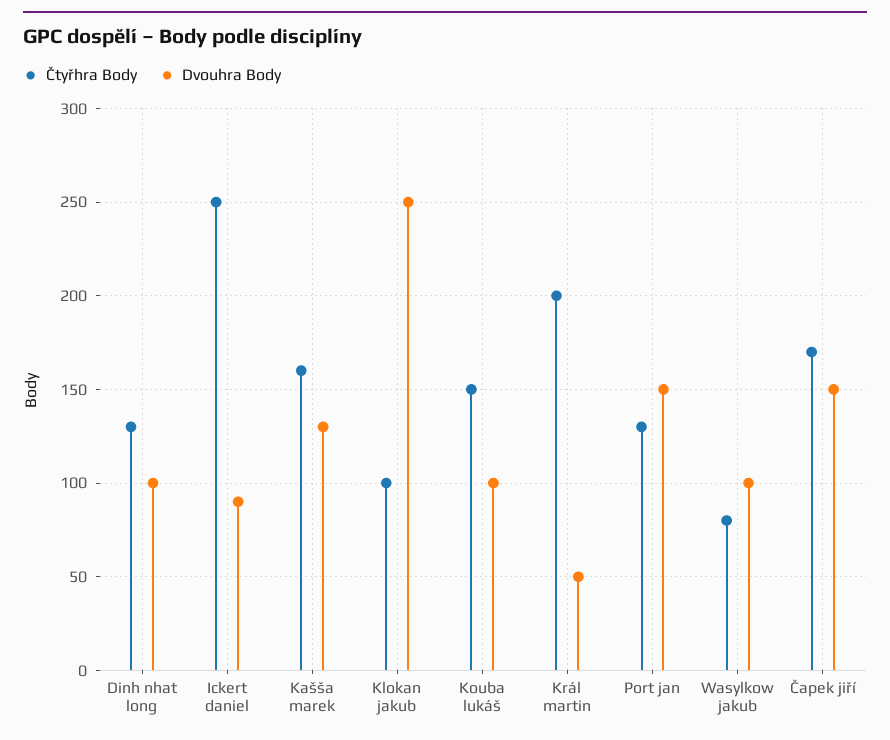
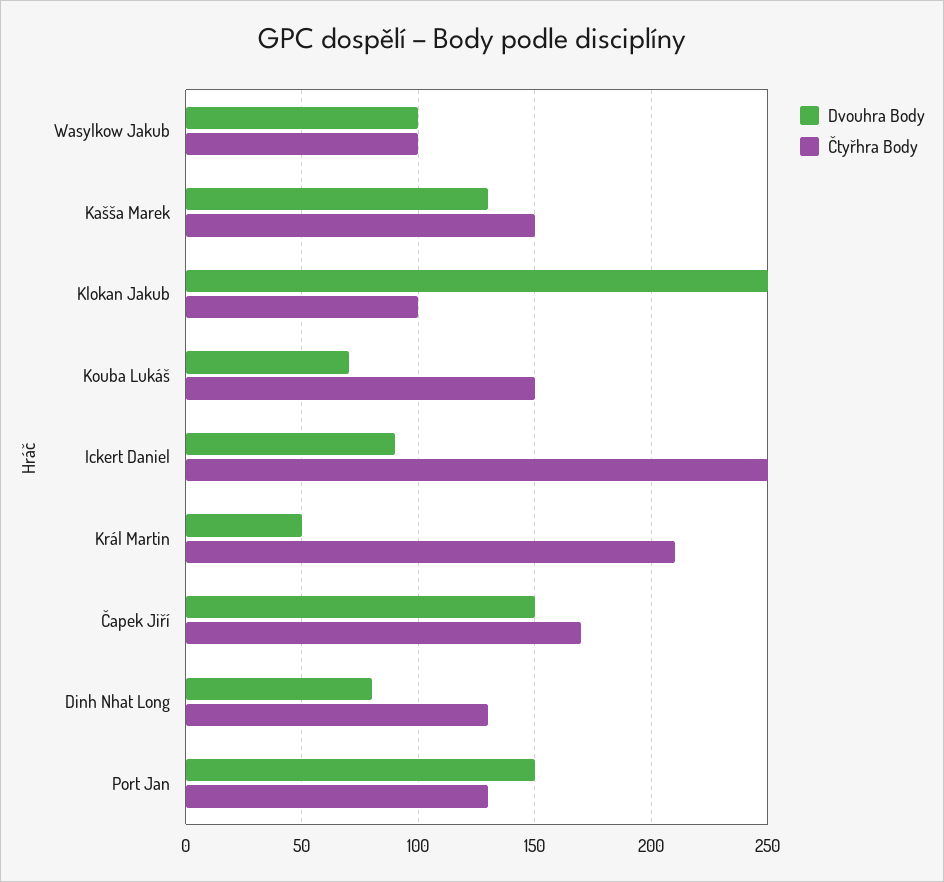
Dvouhra Body, Dinh nhat long: 100 -> 80
Čtyřhra Body, Kašša marek: 160 -> 150
Dvouhra Body, Kouba lukáš: 100 -> 70
Čtyřhra Body, Král martin: 200 -> 210
Čtyřhra Body, Wasylkow jakub: 80 -> 100

